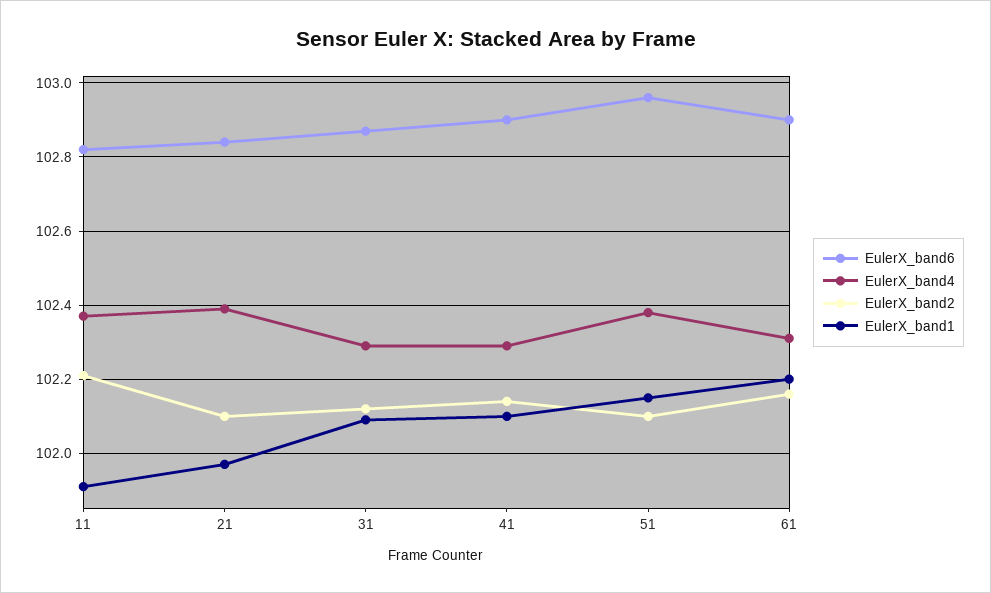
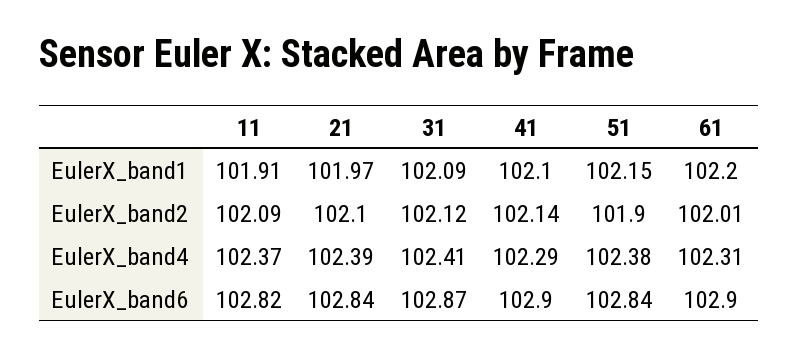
EulerX_band2, 11: 102.2 -> 102.09
EulerX_band4, 31: 102.3 -> 102.41
EulerX_band6, 51: 102.95 -> 102.84
EulerX_band2, 51: 102.1 -> 101.9
EulerX_band2, 61: 102.15 -> 102.01

